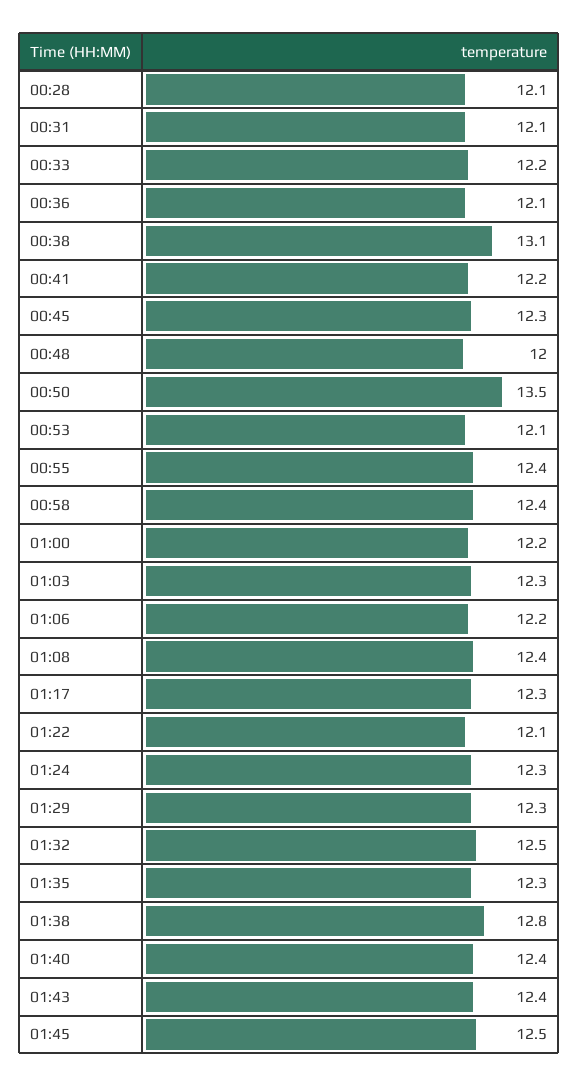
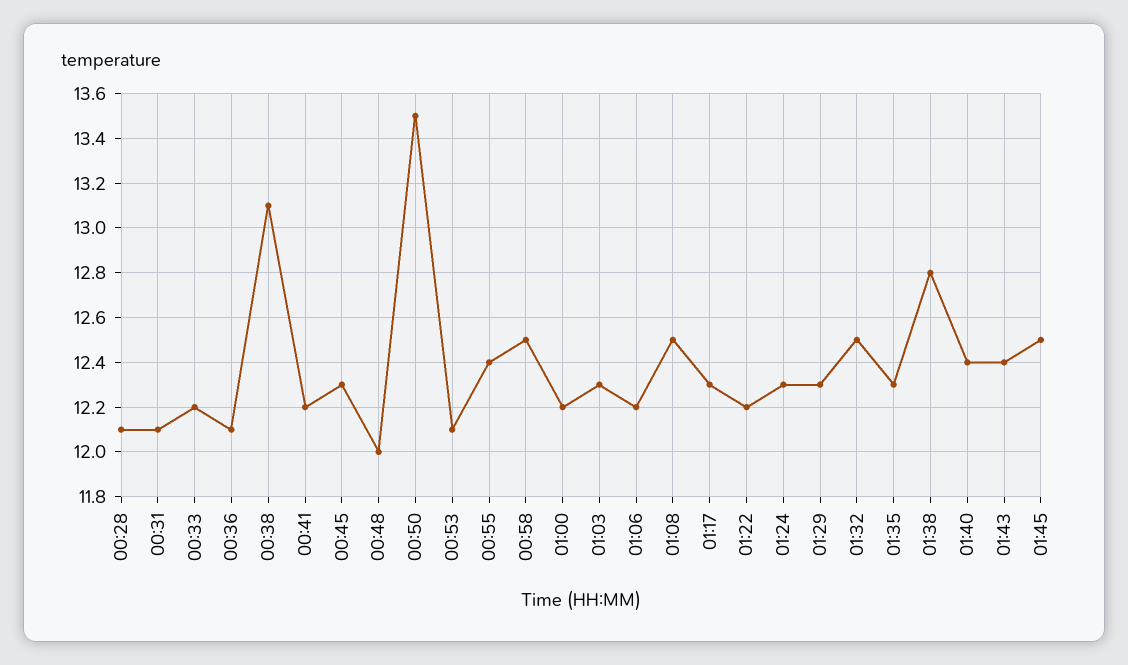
00:58: 12.4 -> 12.5
01:08: 12.4 -> 12.5
01:22: 12.1 -> 12.2

